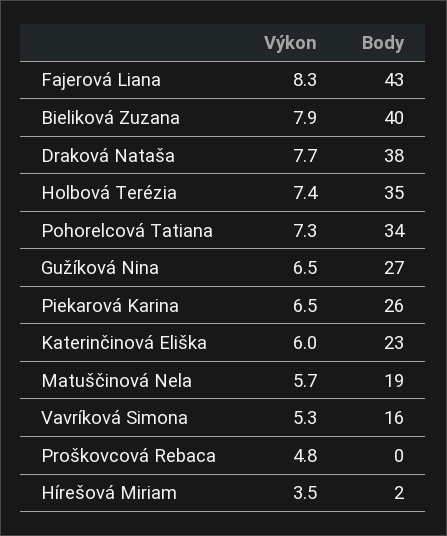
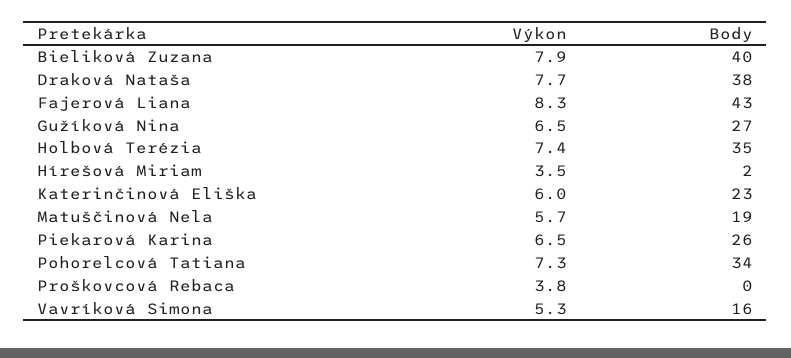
Výkon, Proškovcová Rebaca: 4.8 -> 3.8

